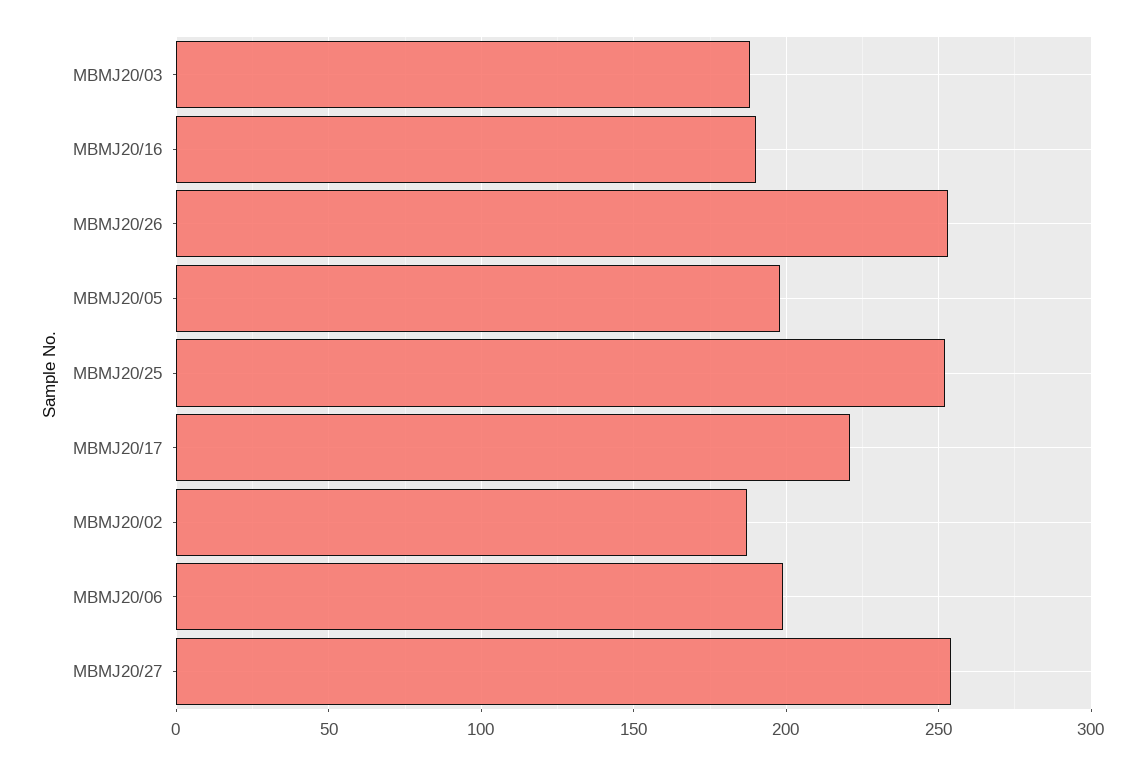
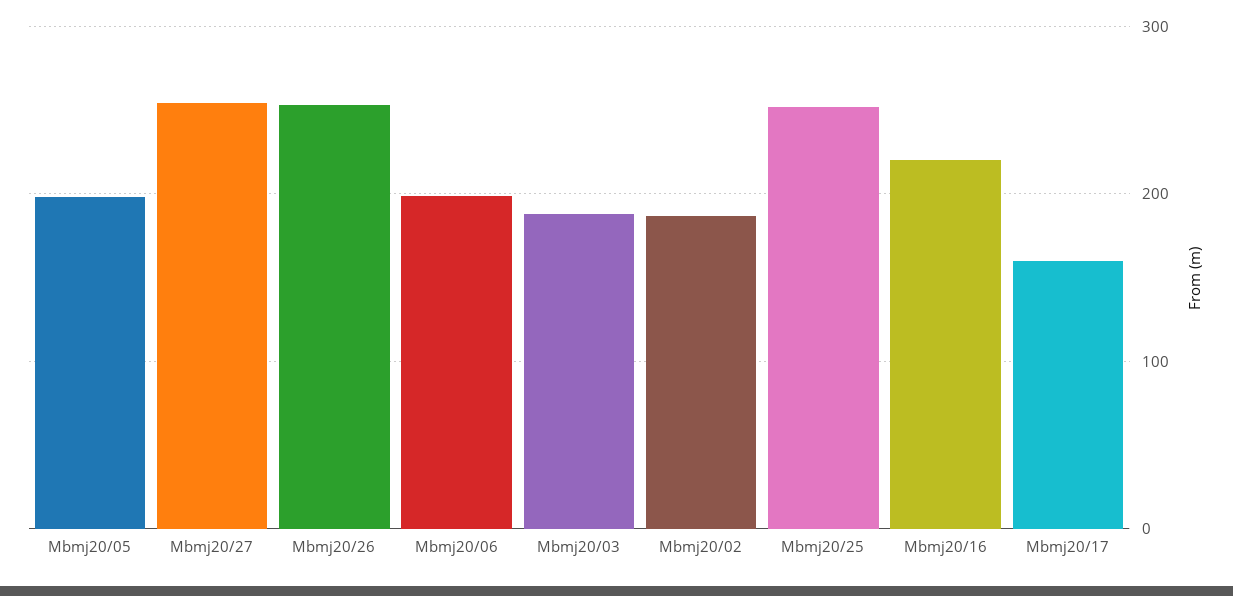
MBMJ20/16: 190 -> 220
MBMJ20/17: 220 -> 160

